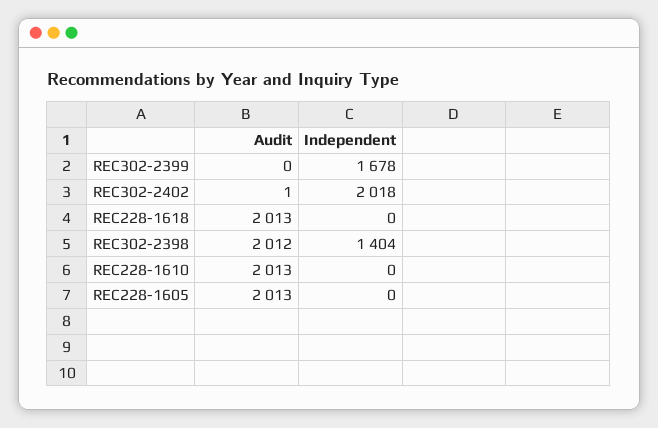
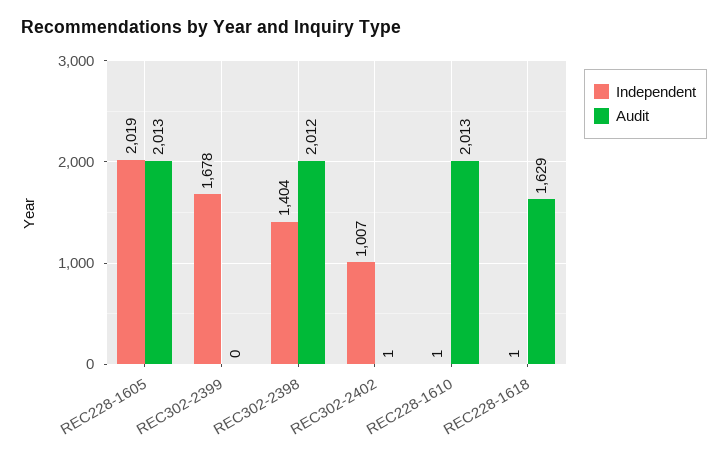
Independent, REC302-2402: 2018 -> 1007
Audit, REC228-1618: 2013 -> 1629
Independent, REC228-1618: 0 -> 1
Independent, REC228-1610: 0 -> 1
Independent, REC228-1605: 0 -> 2019

